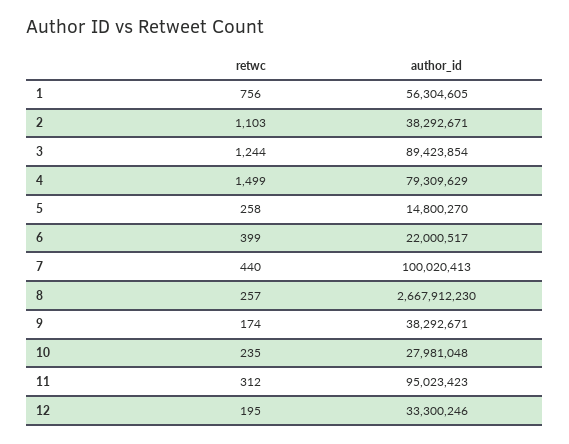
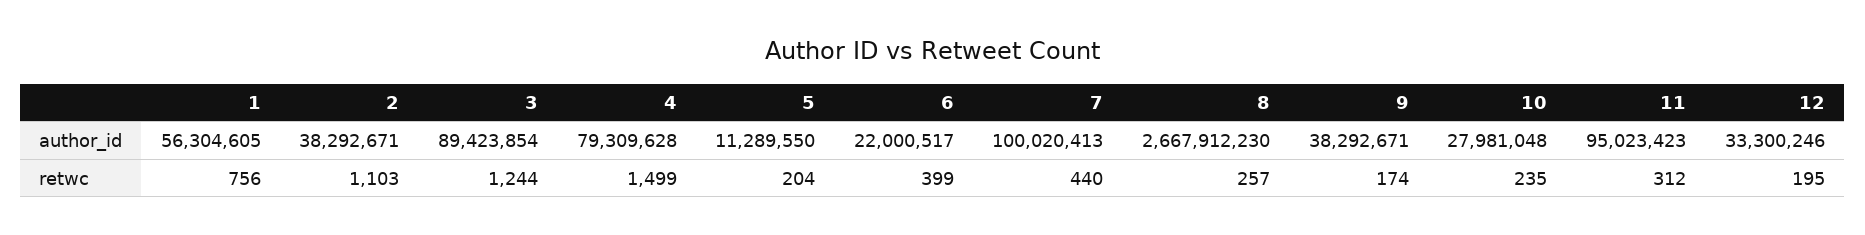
author_id, 4: 79309629 -> 79309628
retwc, 5: 258 -> 204
author_id, 5: 14800270 -> 11289550

